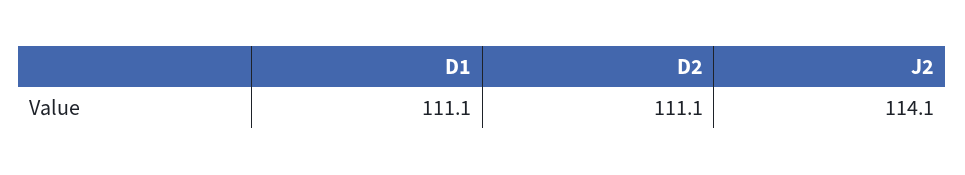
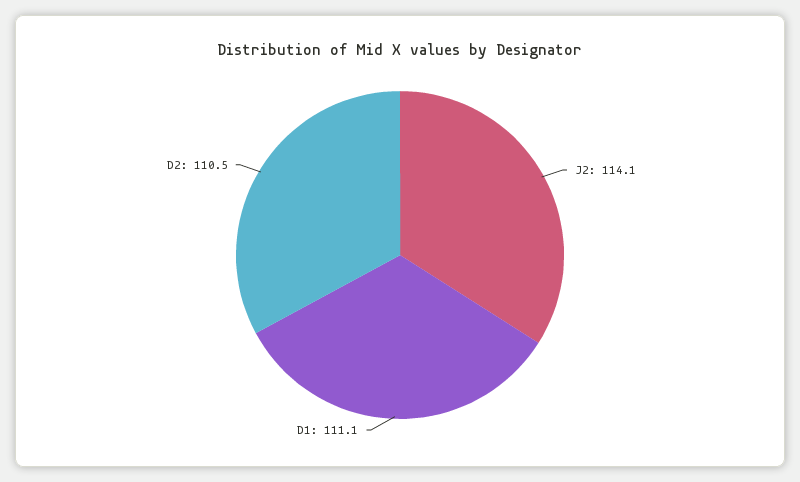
D2: 111.1 -> 110.5

